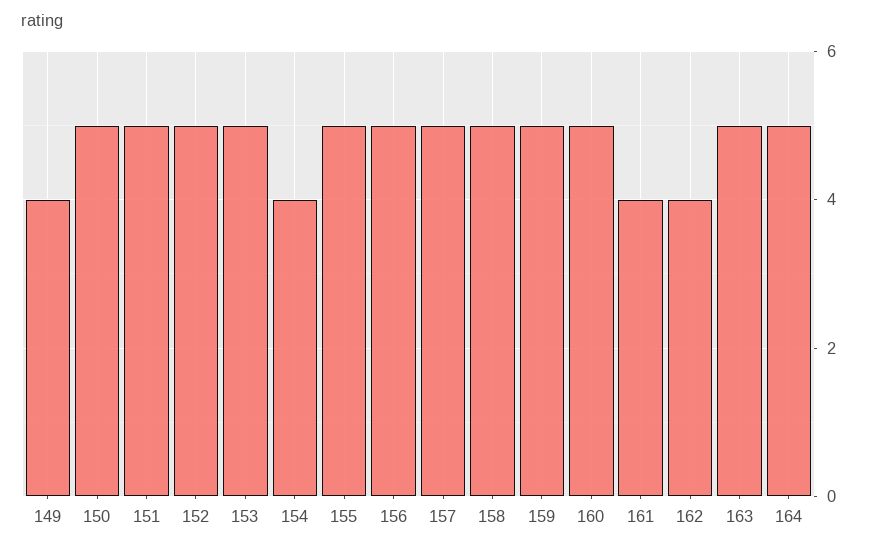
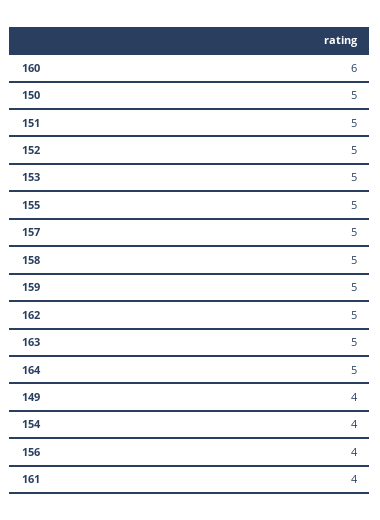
156: 5 -> 4
160: 5 -> 6
162: 4 -> 5

